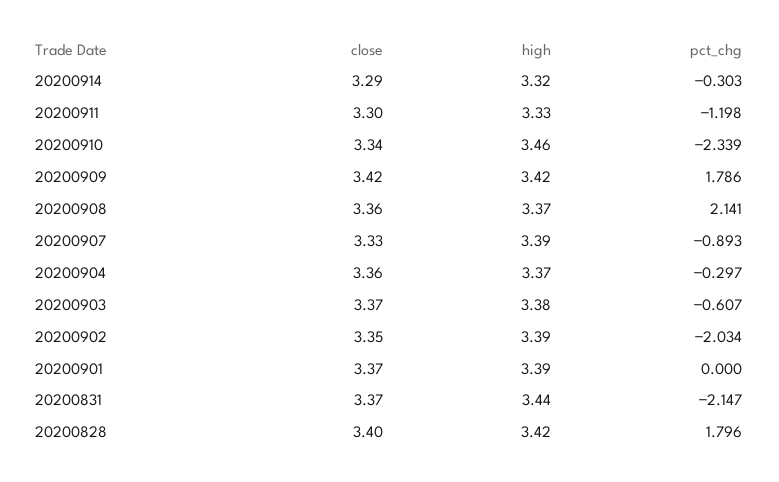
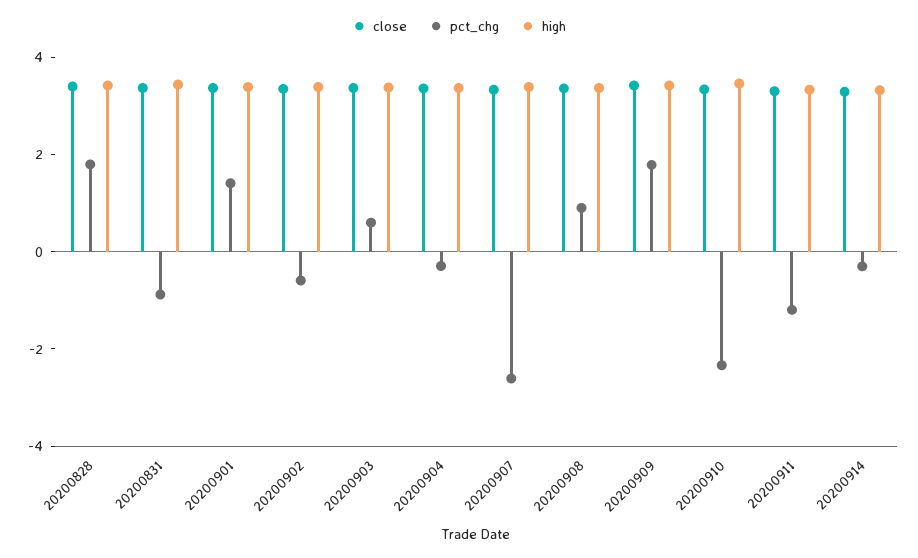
pct_chg, 20200908: 2.141 -> 1
pct_chg, 20200907: -0.893 -> -2.5
pct_chg, 20200903: -0.607 -> 0.5
pct_chg, 20200902: -2.034 -> -0.5
pct_chg, 20200901: 0 -> 1.5
pct_chg, 20200831: -2.147 -> -1

